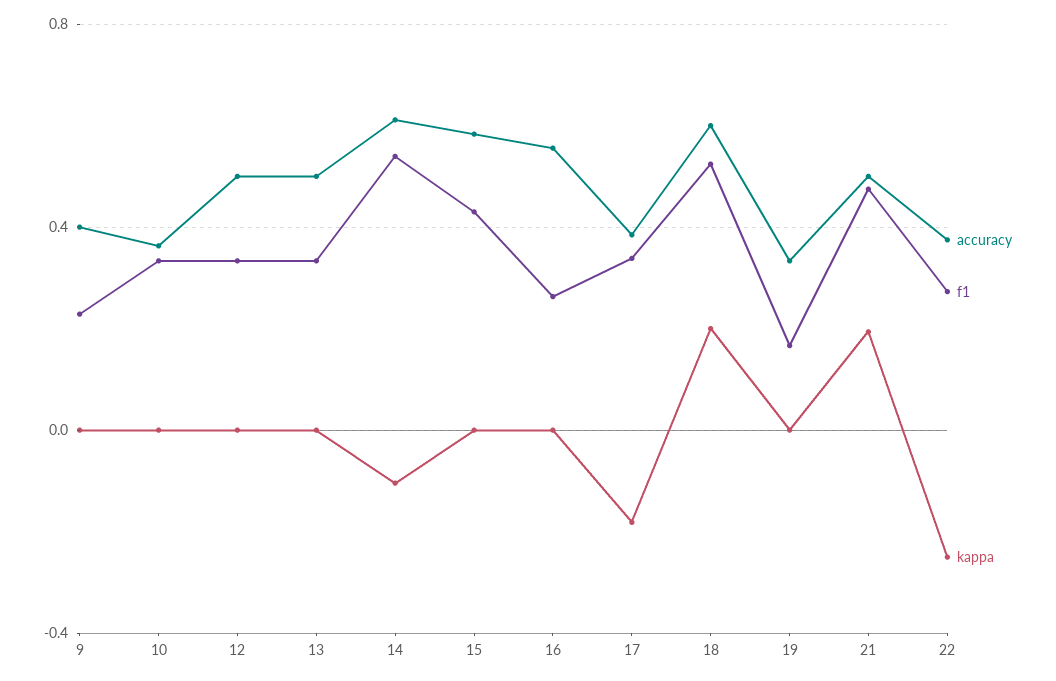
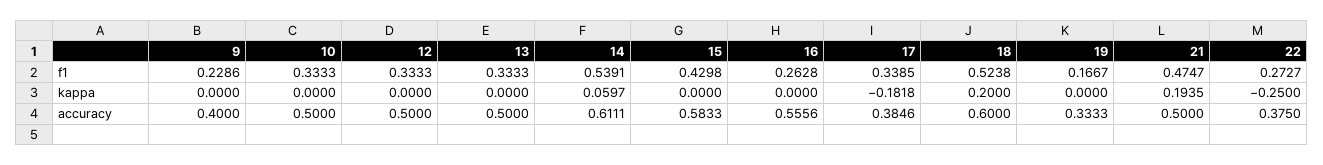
accuracy, 10: 0.35 -> 0.5
kappa, 14: -0.1 -> 0.0597

